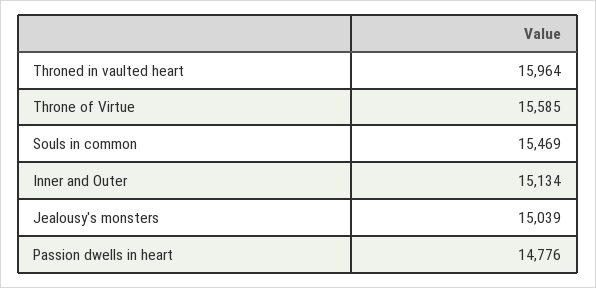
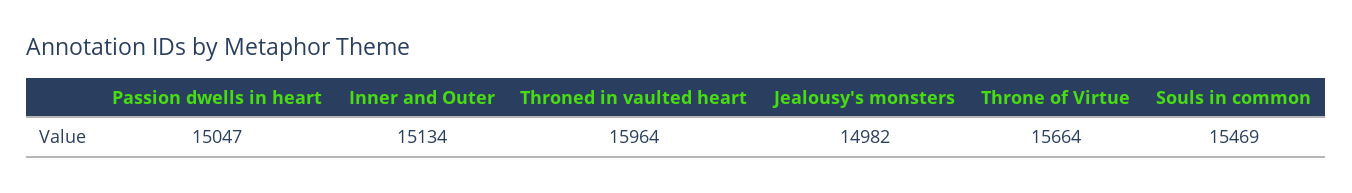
Throne of Virtue: 15585 -> 15664
Jealousy's monsters: 15039 -> 14982
Passion dwells in heart: 14776 -> 15047

